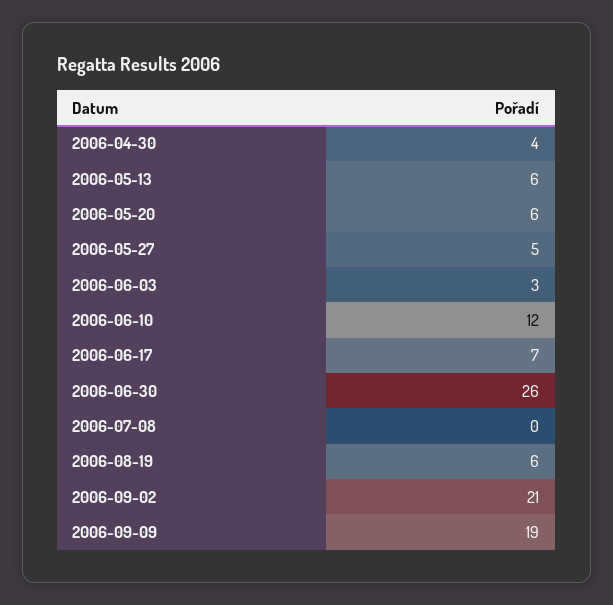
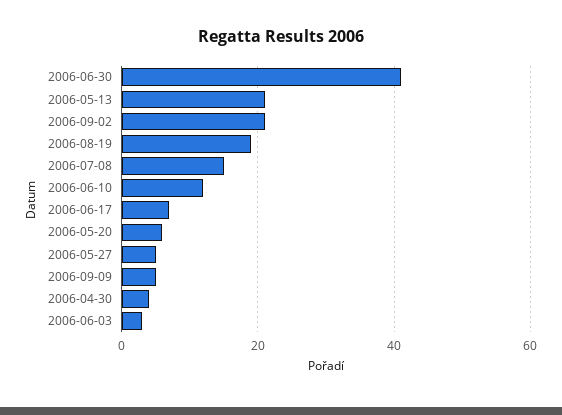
2006-05-13: 6 -> 20
2006-06-30: 26 -> 40
2006-07-08: 0 -> 15
2006-08-19: 6 -> 20
2006-09-09: 19 -> 5

